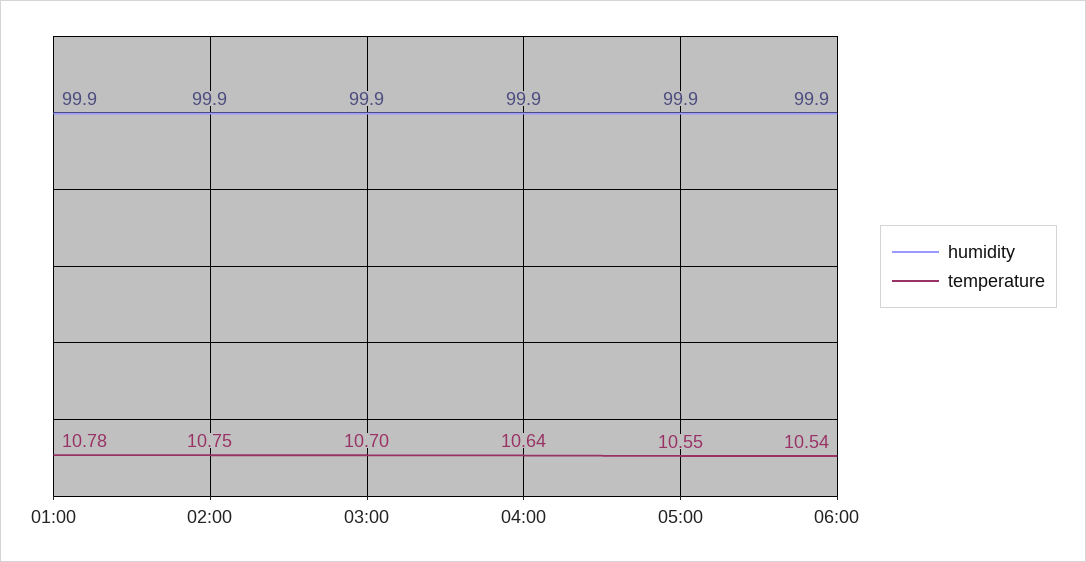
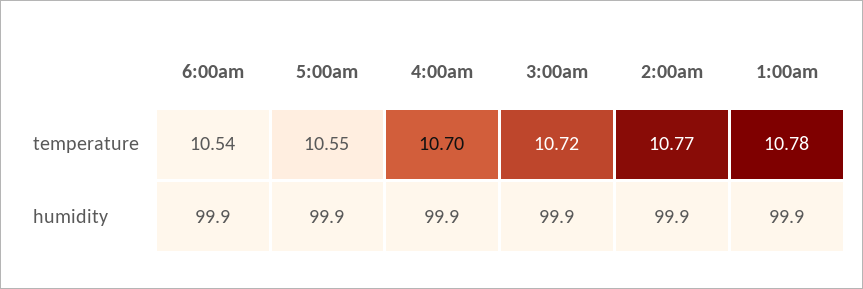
temperature, 02:00: 10.75 -> 10.77
temperature, 03:00: 10.7 -> 10.72
temperature, 04:00: 10.64 -> 10.7

